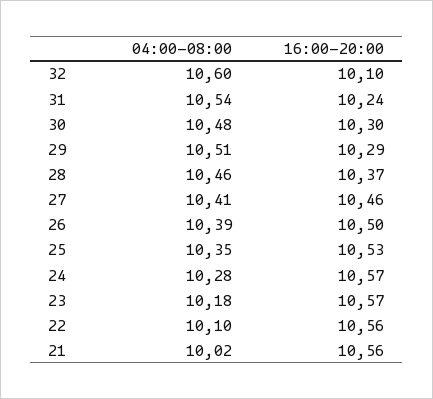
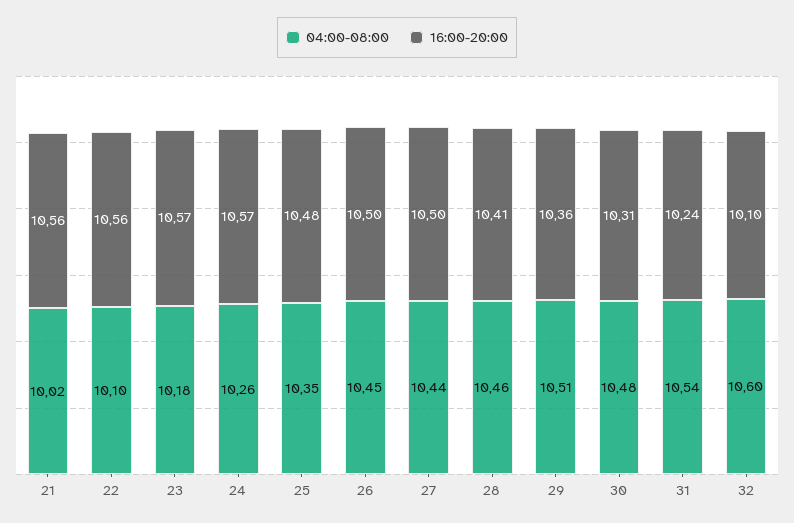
16:00-20:00, 30: 10.3 -> 10.31
16:00-20:00, 29: 10.29 -> 10.36
16:00-20:00, 28: 10.37 -> 10.41
04:00-08:00, 27: 10.41 -> 10.44
16:00-20:00, 27: 10.46 -> 10.5
04:00-08:00, 26: 10.39 -> 10.45
16:00-20:00, 25: 10.53 -> 10.48
04:00-08:00, 24: 10.28 -> 10.26

